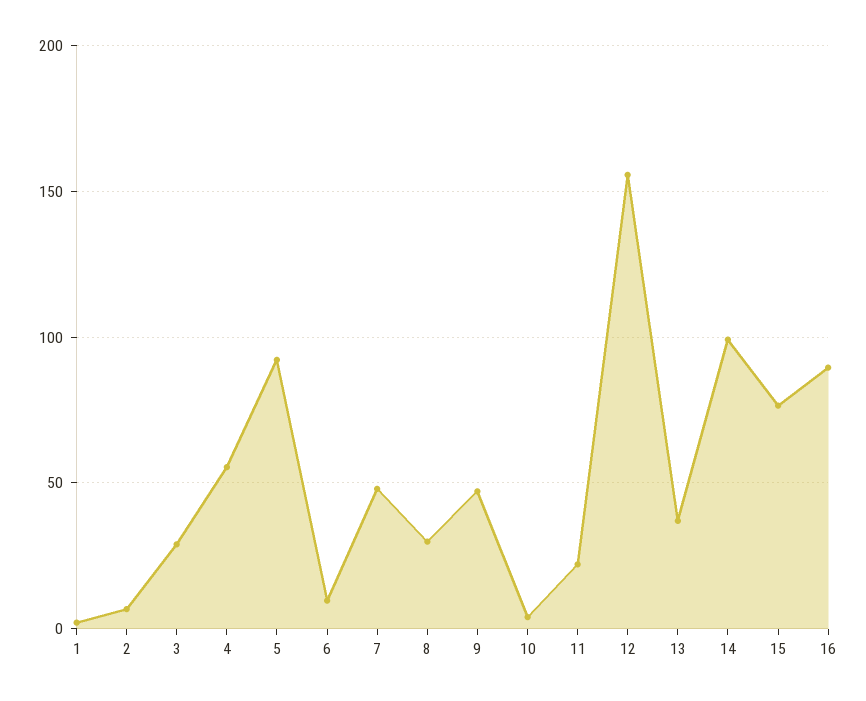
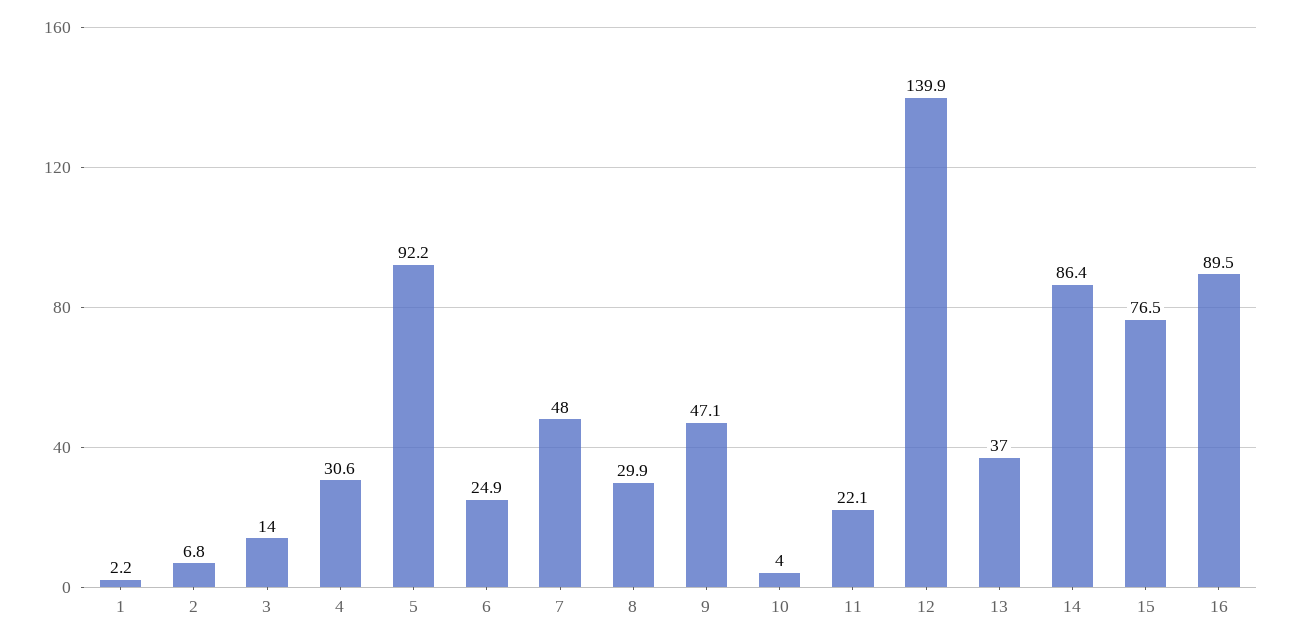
3: 30 -> 14
4: 55 -> 30.6
6: 10 -> 24.9
12: 155 -> 139.9
14: 100 -> 86.4

